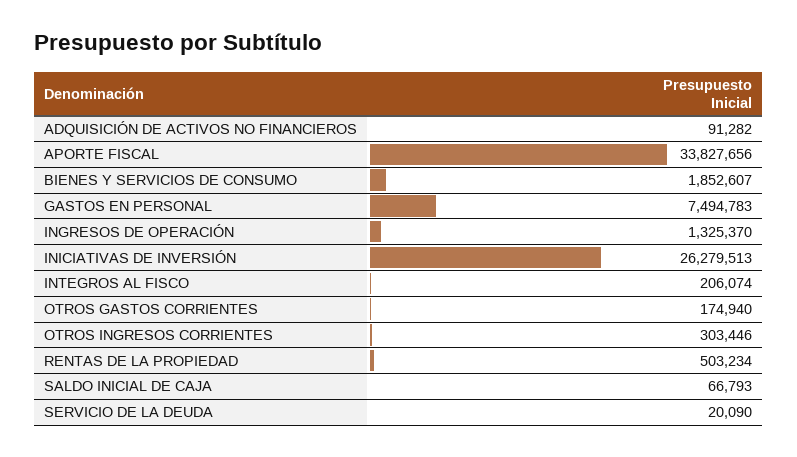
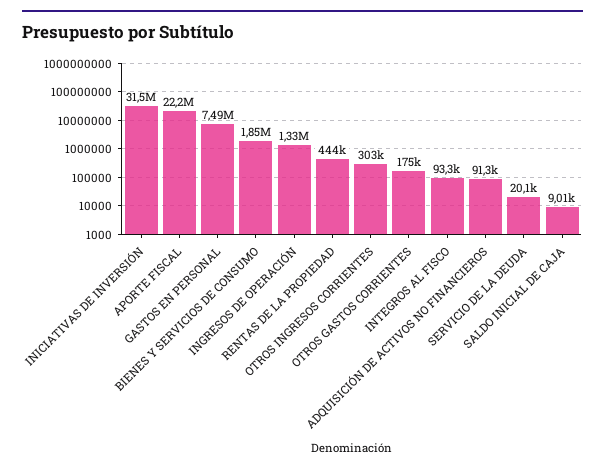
APORTE FISCAL: 33827656 -> 22200000
INICIATIVAS DE INVERSIÓN: 26279513 -> 31500000
INTEGROS AL FISCO: 206074 -> 93300
RENTAS DE LA PROPIEDAD: 503234 -> 444000
SALDO INICIAL DE CAJA: 66793 -> 9010

